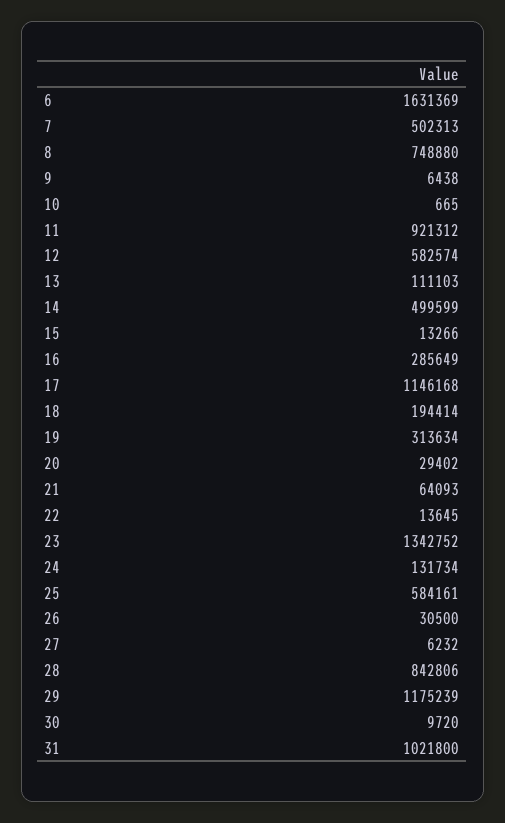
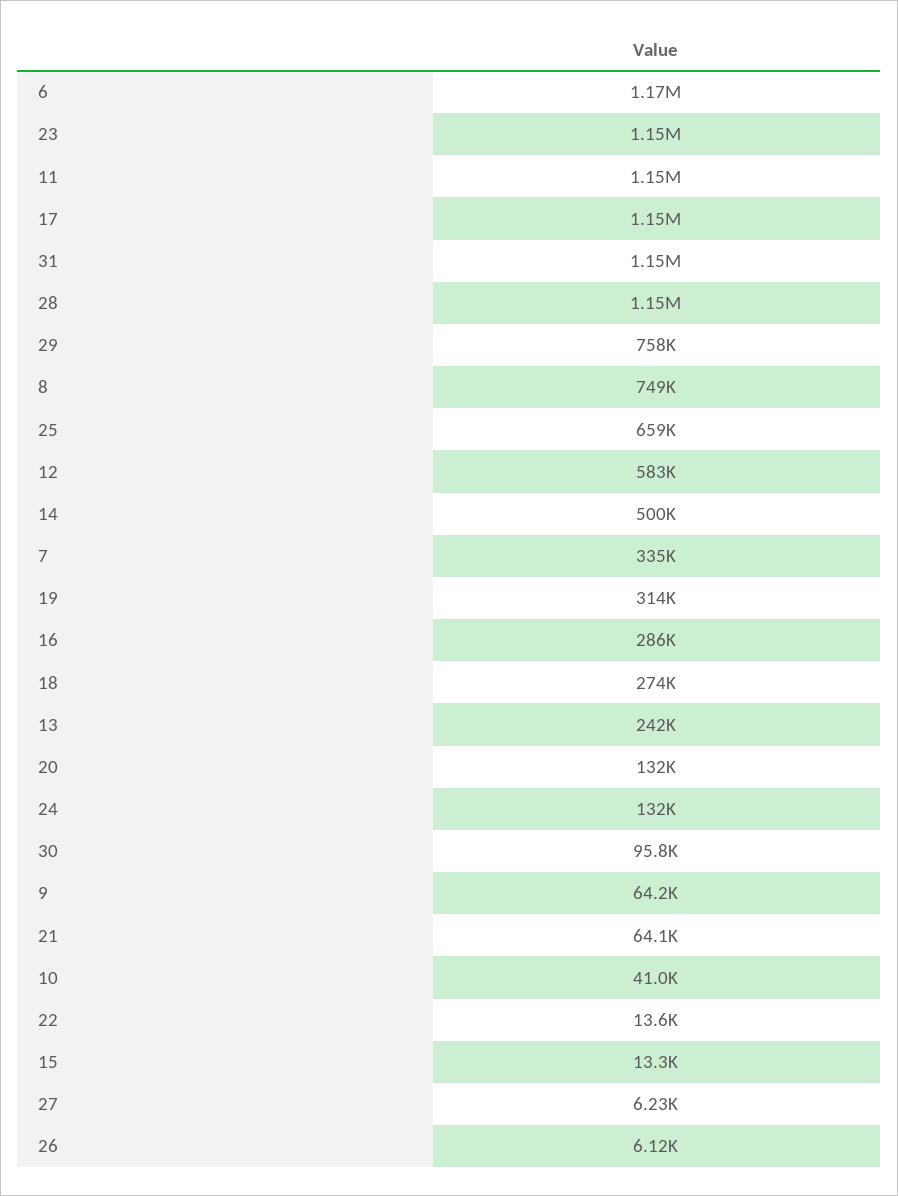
6: 1631369 -> 1170000
7: 502313 -> 335000
9: 6438 -> 64200
10: 665 -> 41000
11: 921312 -> 1150000
13: 111103 -> 242000
18: 194414 -> 274000
20: 29402 -> 132000
23: 1342752 -> 1150000
25: 584161 -> 659000
26: 30500 -> 6120
28: 842806 -> 1150000
29: 1175239 -> 758000
30: 9720 -> 95800
31: 1021800 -> 1150000

